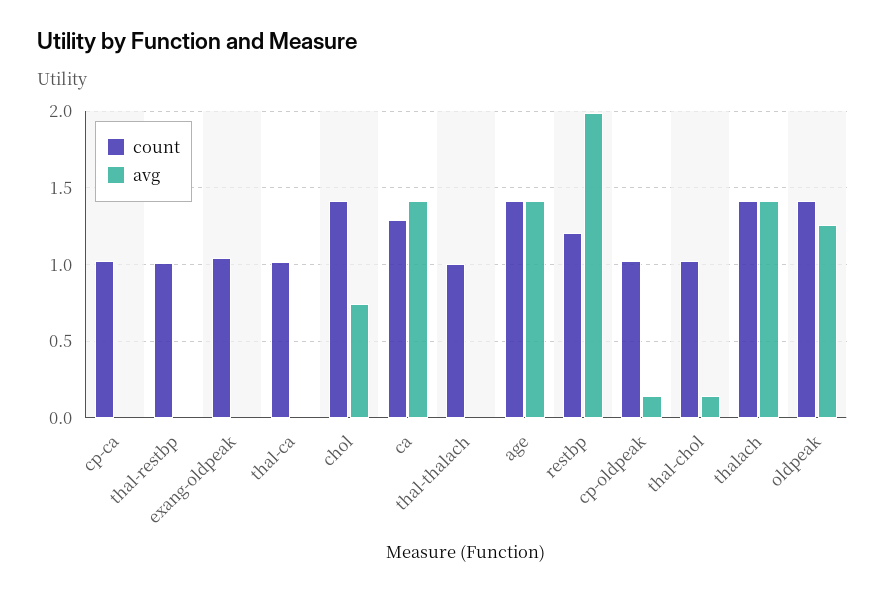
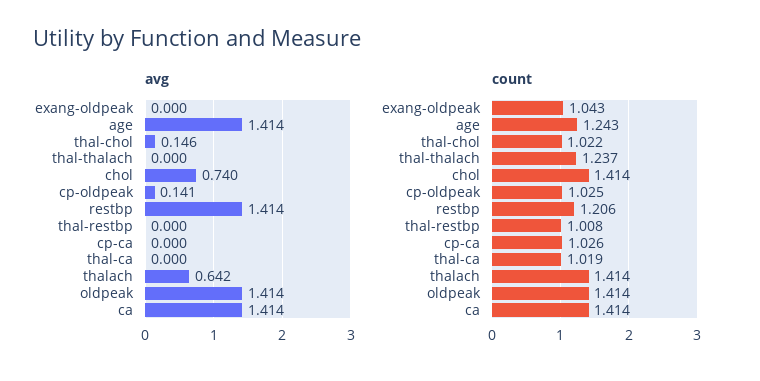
count, ca: 1.3 -> 1.414
count, thal-thalach: 1 -> 1.237
count, age: 1.4 -> 1.243
avg, restbp: 2 -> 1.414
avg, thalach: 1.4 -> 0.642
avg, oldpeak: 1.25 -> 1.414

